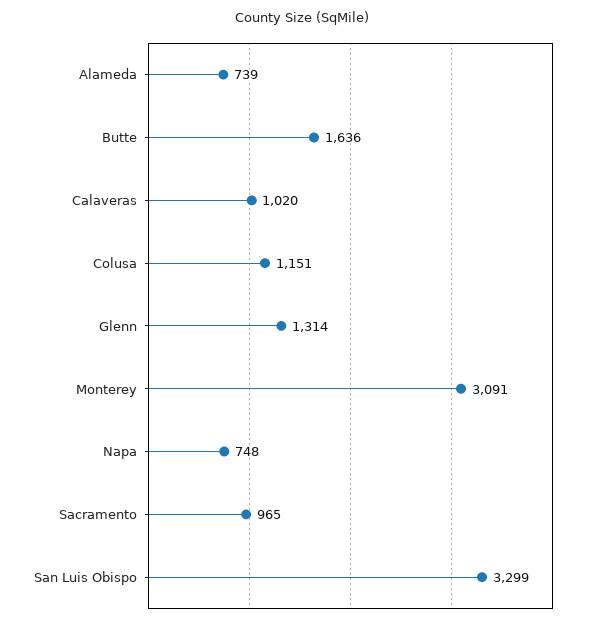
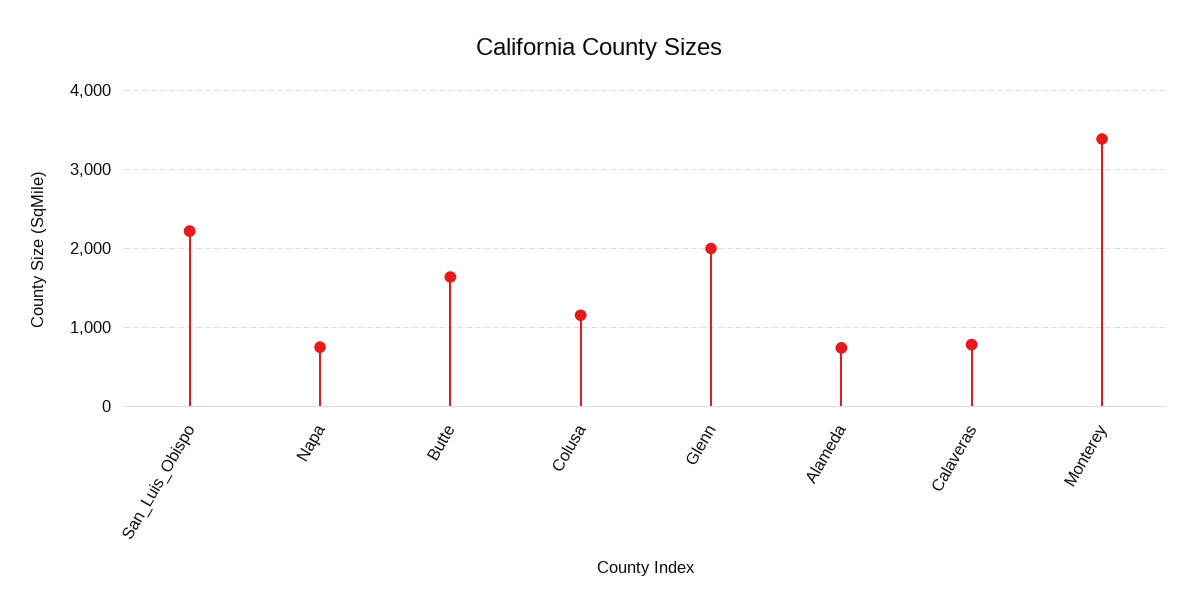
Calaveras: 1020 -> 800
Glenn: 1314 -> 2000
Monterey: 3091 -> 3400
Sacramento: 965 -> none
San Luis Obispo: 3299 -> 2200

